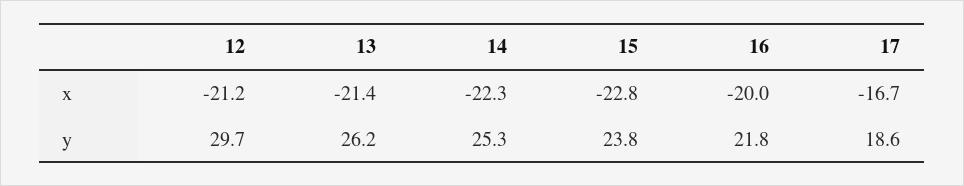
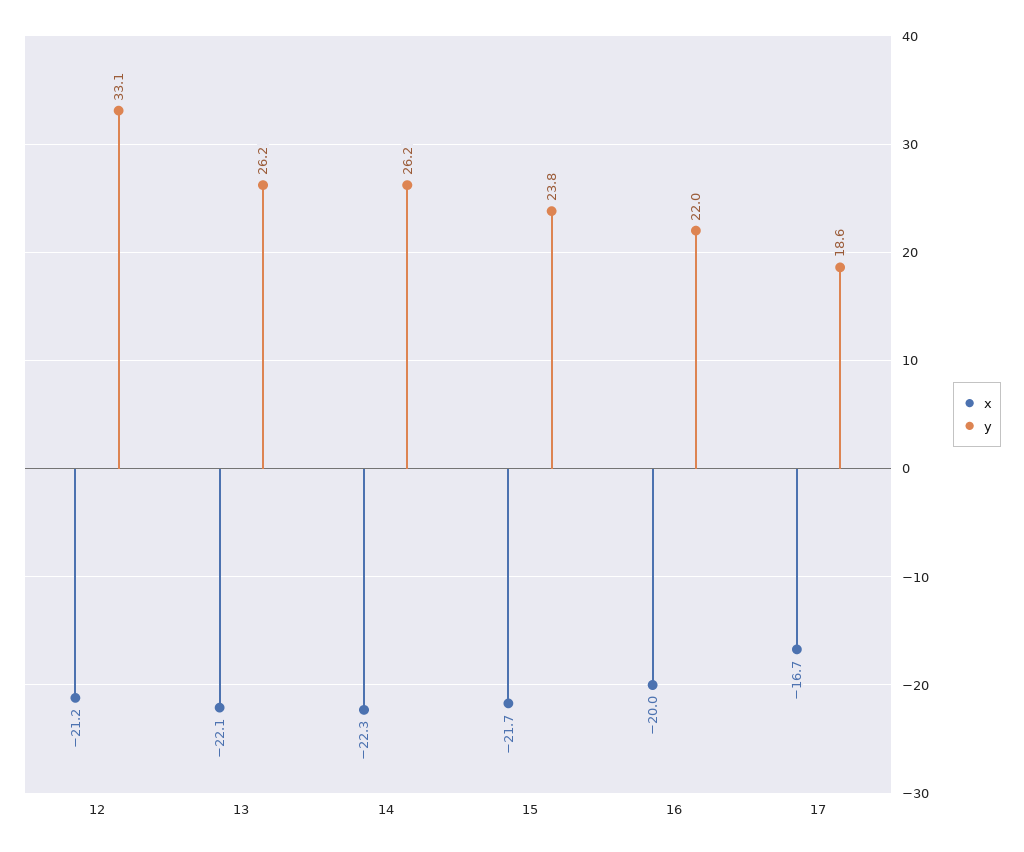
x, 13: -21.4 -> -22.1
x, 15: -22.8 -> -21.7
y, 12: 29.7 -> 33.1
y, 14: 25.3 -> 26.2
y, 16: 21.8 -> 22

